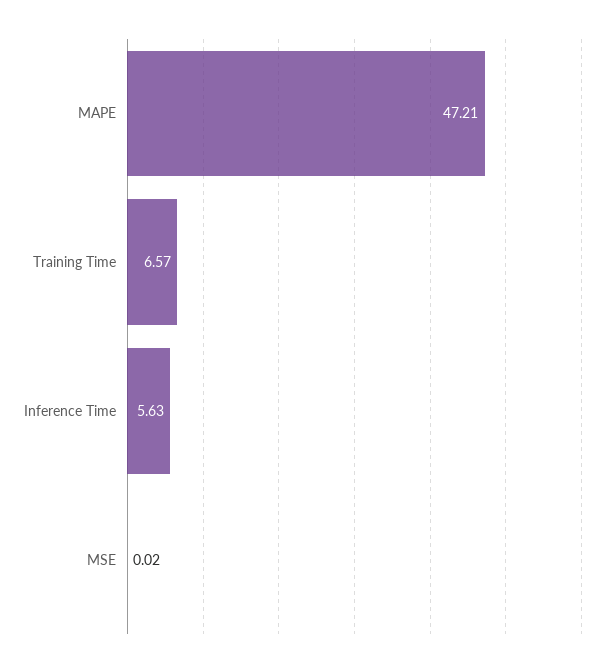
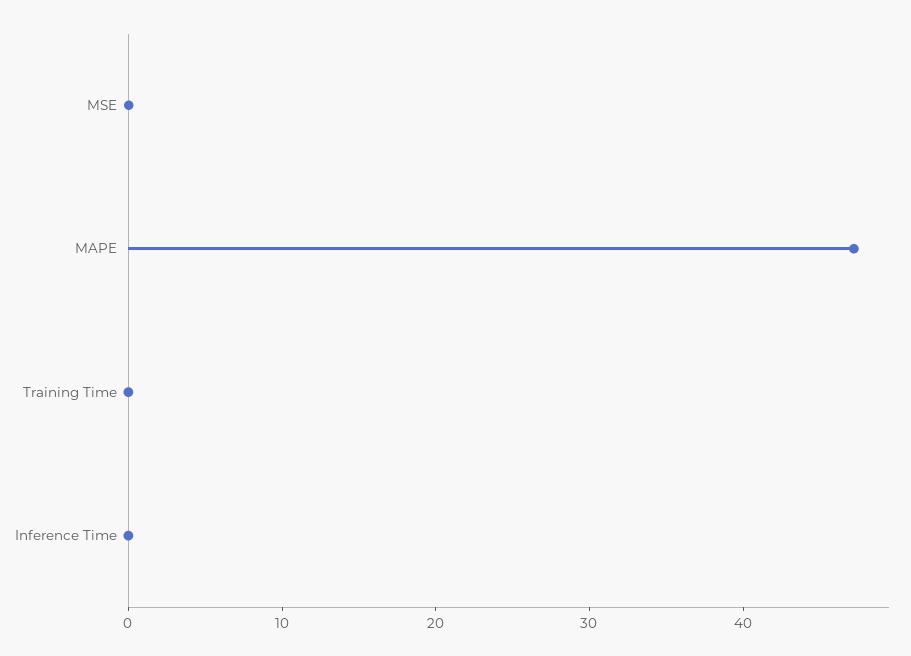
Training Time: 6.57 -> 0
Inference Time: 5.63 -> 0

